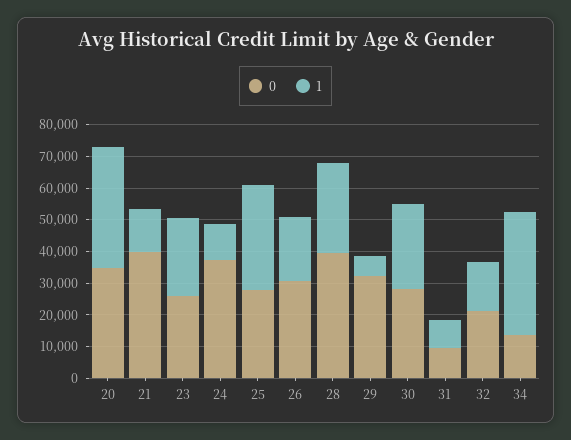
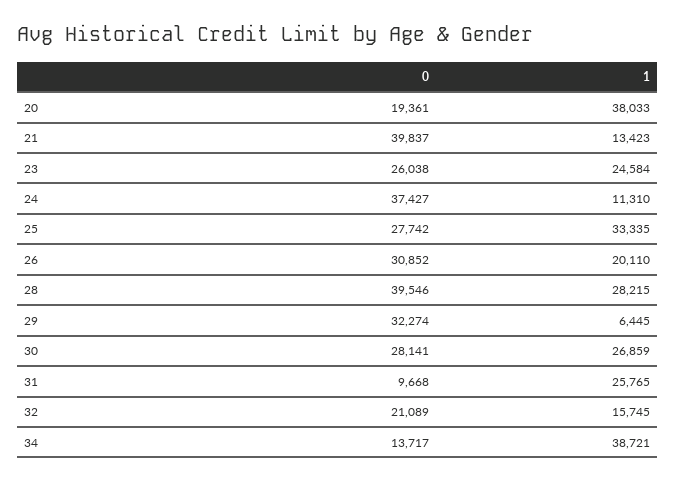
0, 20: 35000 -> 19361
1, 31: 10000 -> 25765

